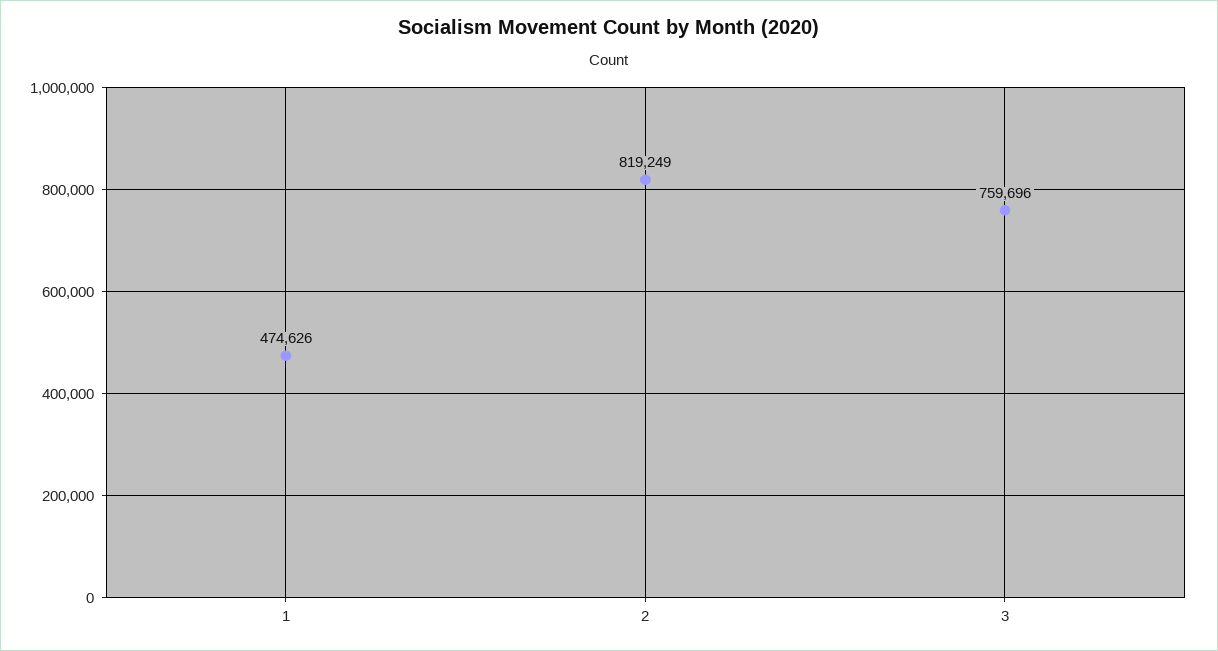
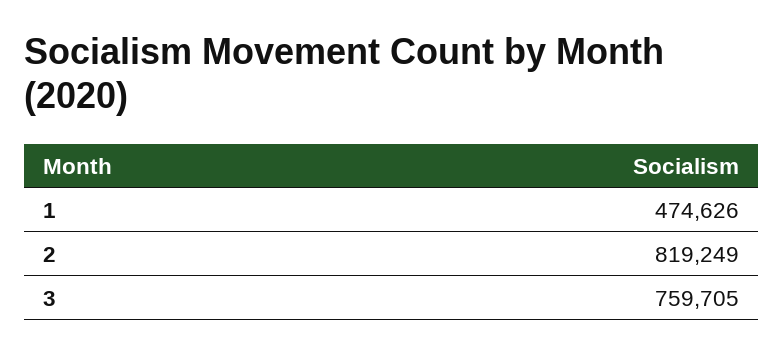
3: 759696 -> 759705

